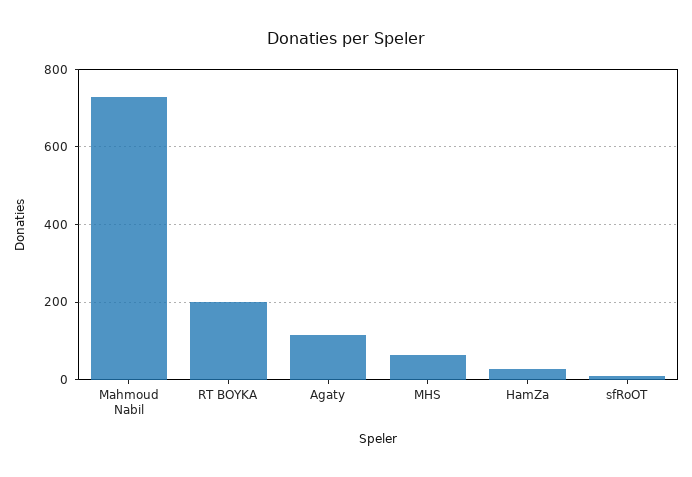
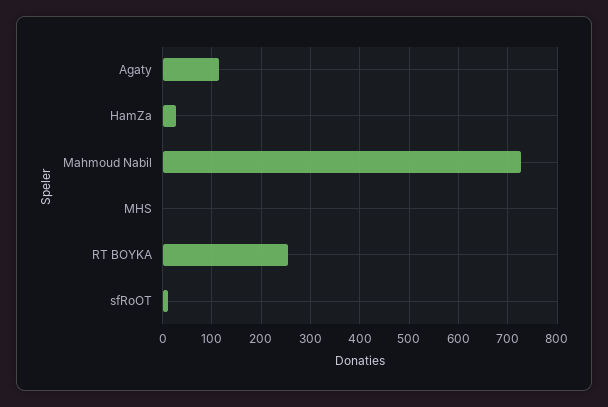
RT BOYKA: 200 -> 260
MHS: 60 -> 0

